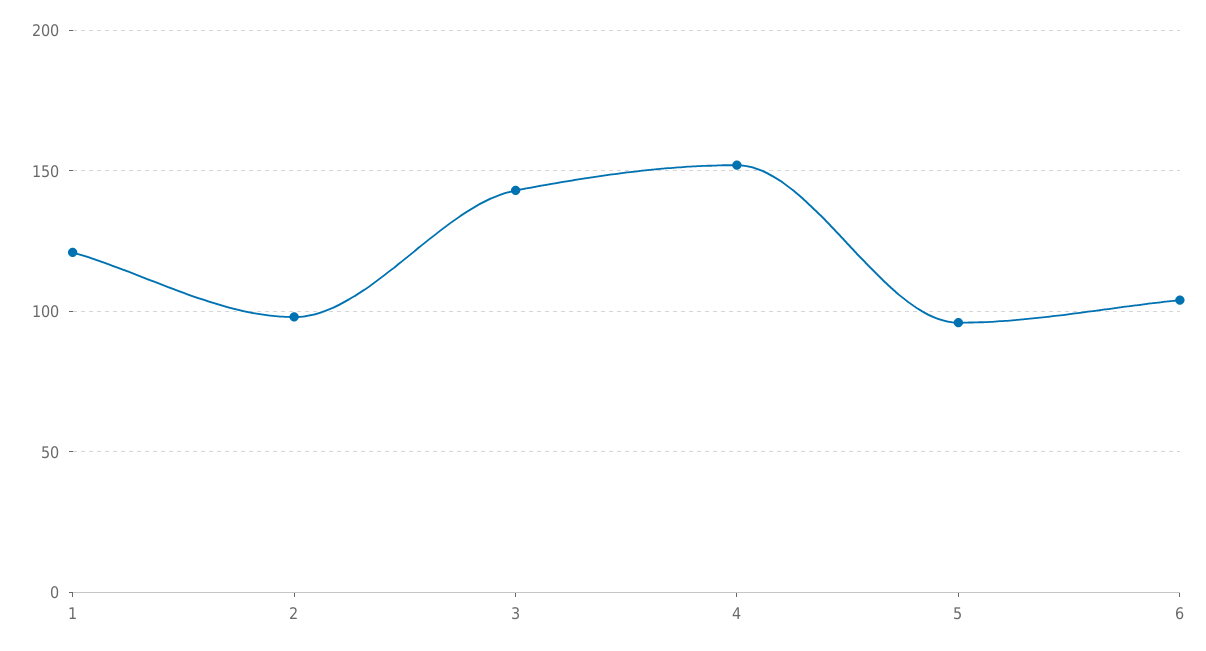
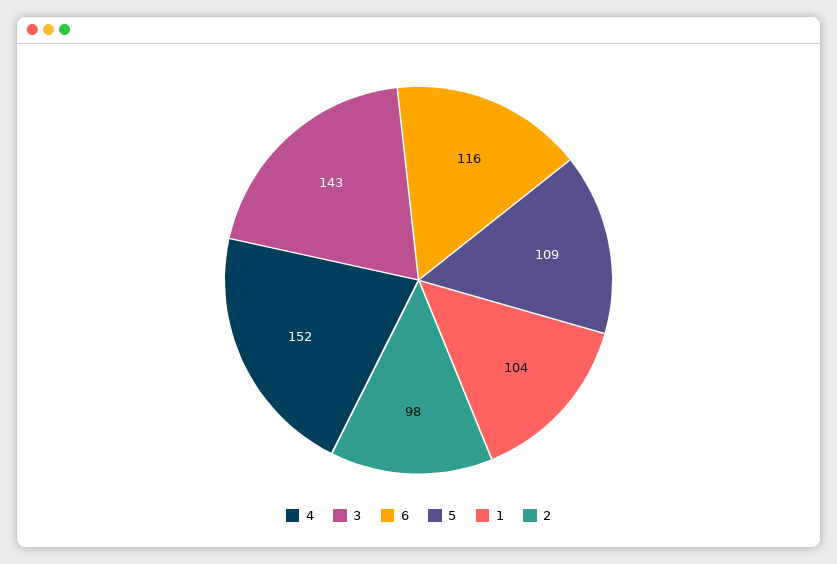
1: 120 -> 104
5: 95 -> 109
6: 105 -> 116

